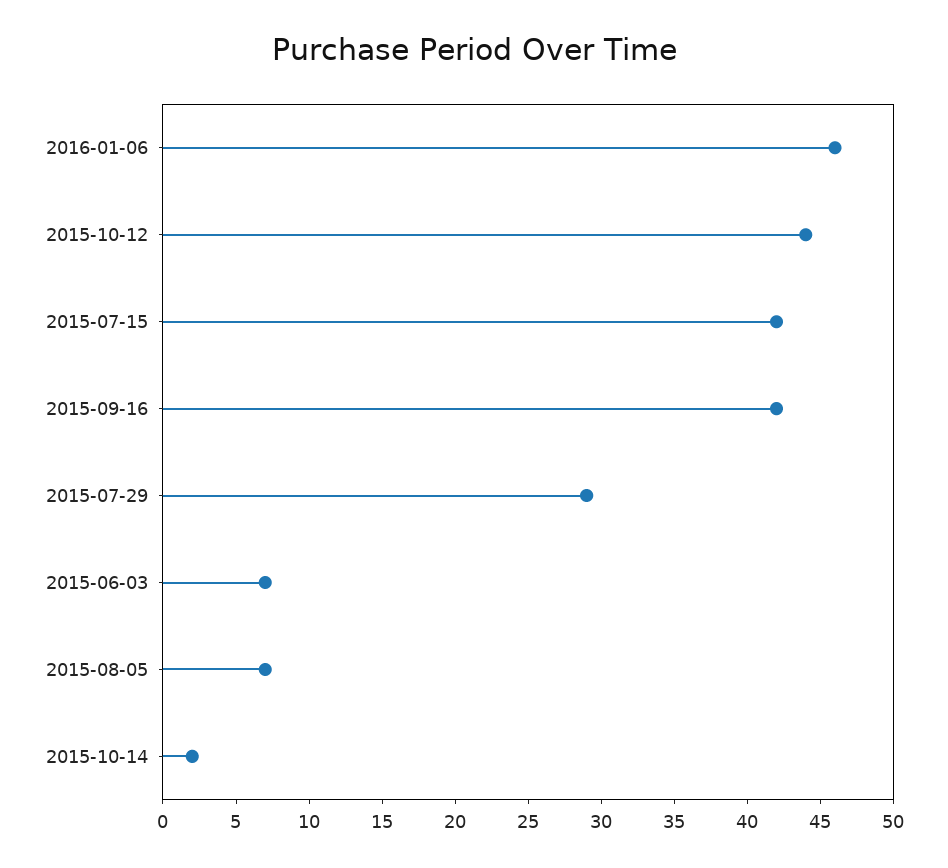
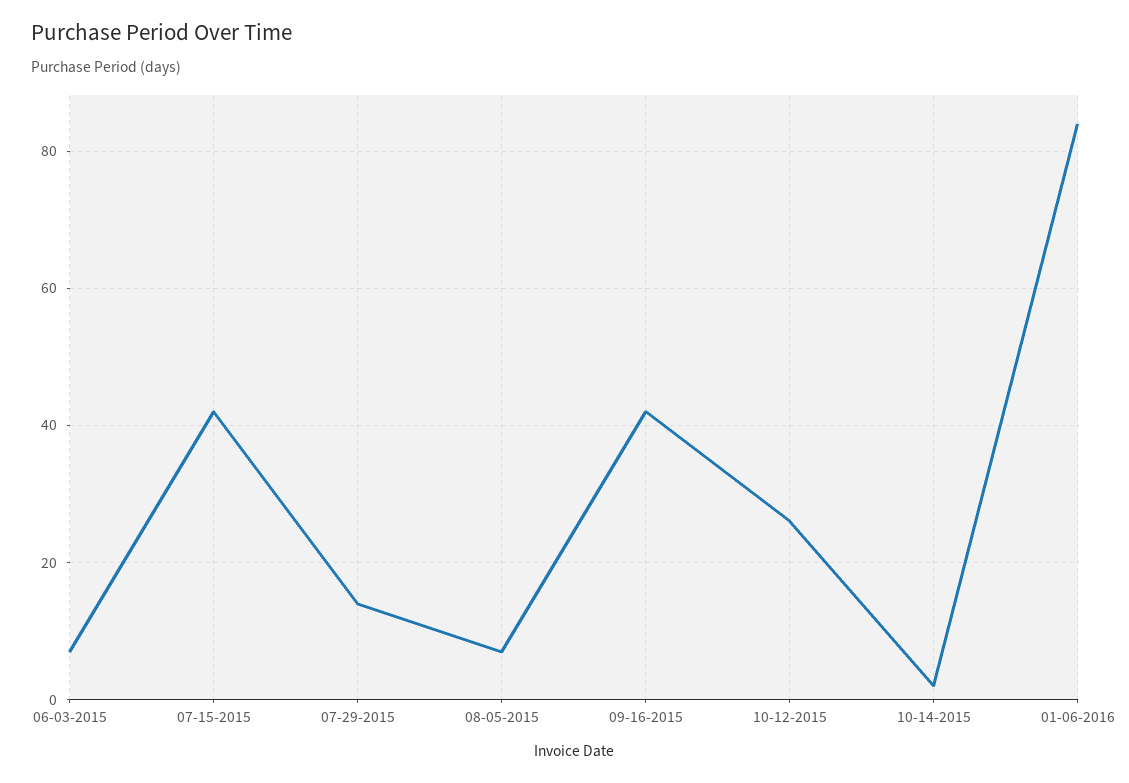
2016-01-06: 46 -> 85
2015-10-12: 44 -> 25
2015-07-29: 29 -> 15

